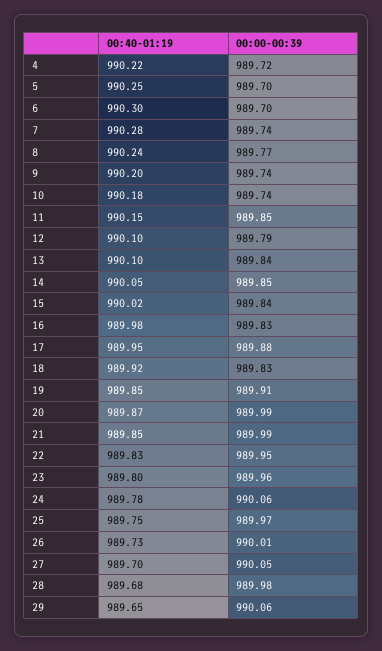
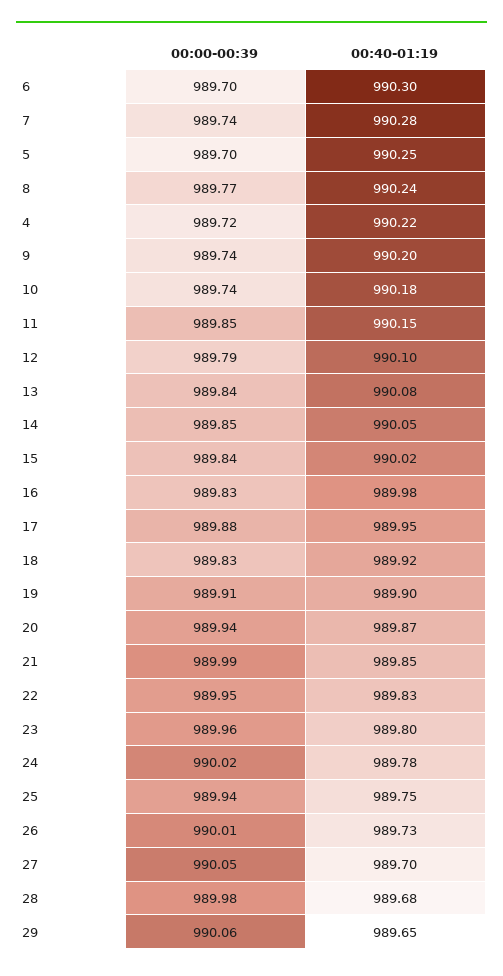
00:40-01:19, 13: 990.1 -> 990.08
00:40-01:19, 19: 989.85 -> 989.9
00:00-00:39, 20: 989.99 -> 989.94
00:00-00:39, 24: 990.06 -> 990.02
00:00-00:39, 25: 989.97 -> 989.94

